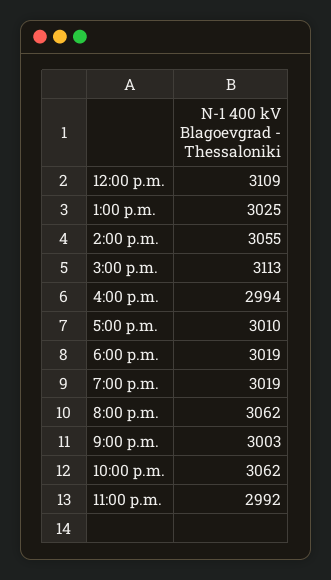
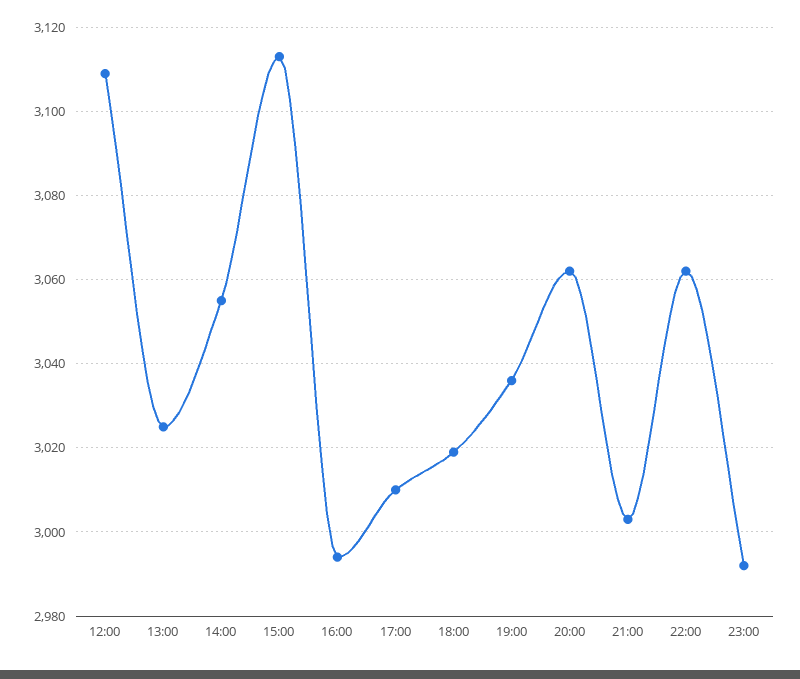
7:00 p.m.: 3019 -> 3035

